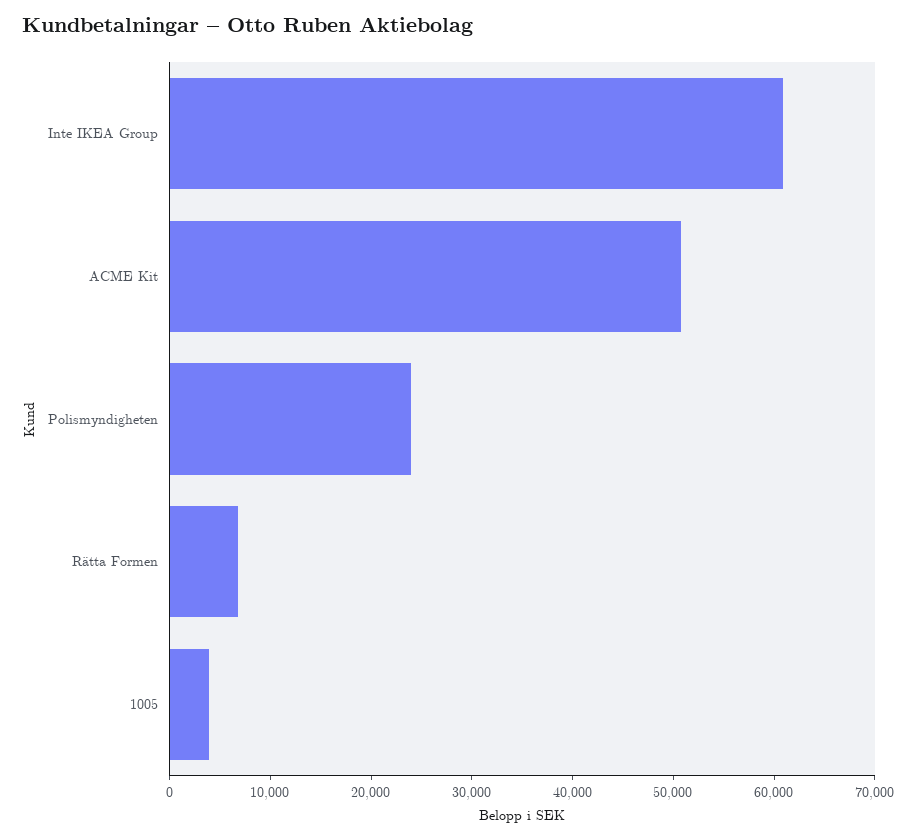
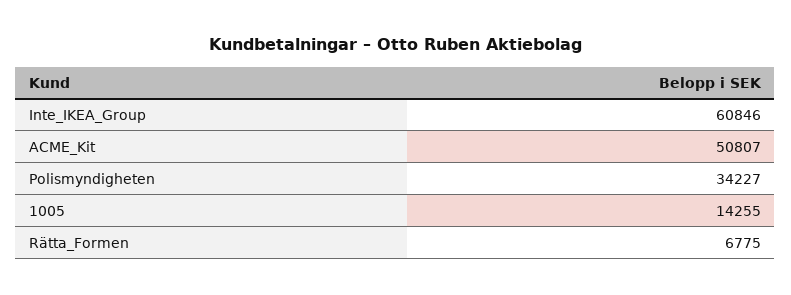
Polismyndigheten: 24000 -> 34227
1005: 4000 -> 14255

